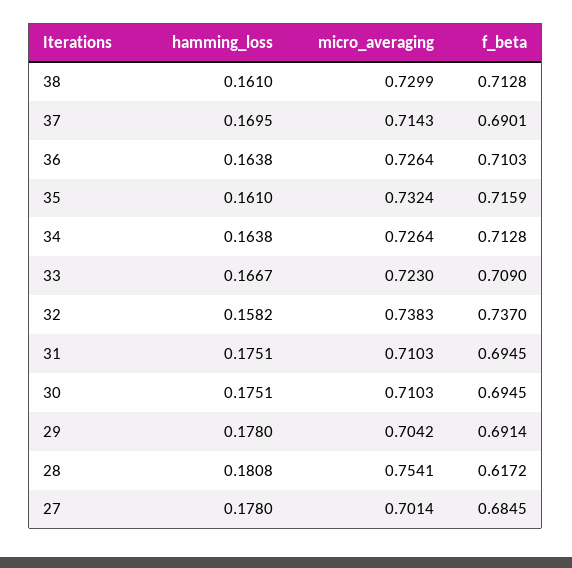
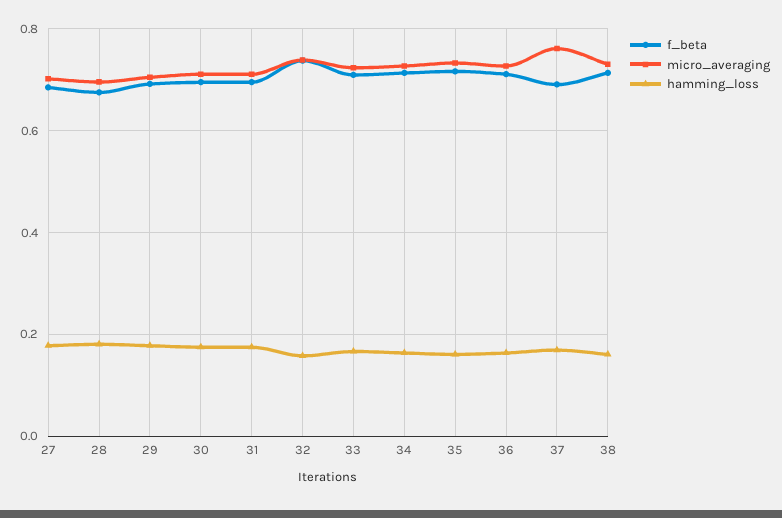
micro_averaging, 37: 0.7143 -> 0.76
micro_averaging, 28: 0.7541 -> 0.7
f_beta, 28: 0.6172 -> 0.68

